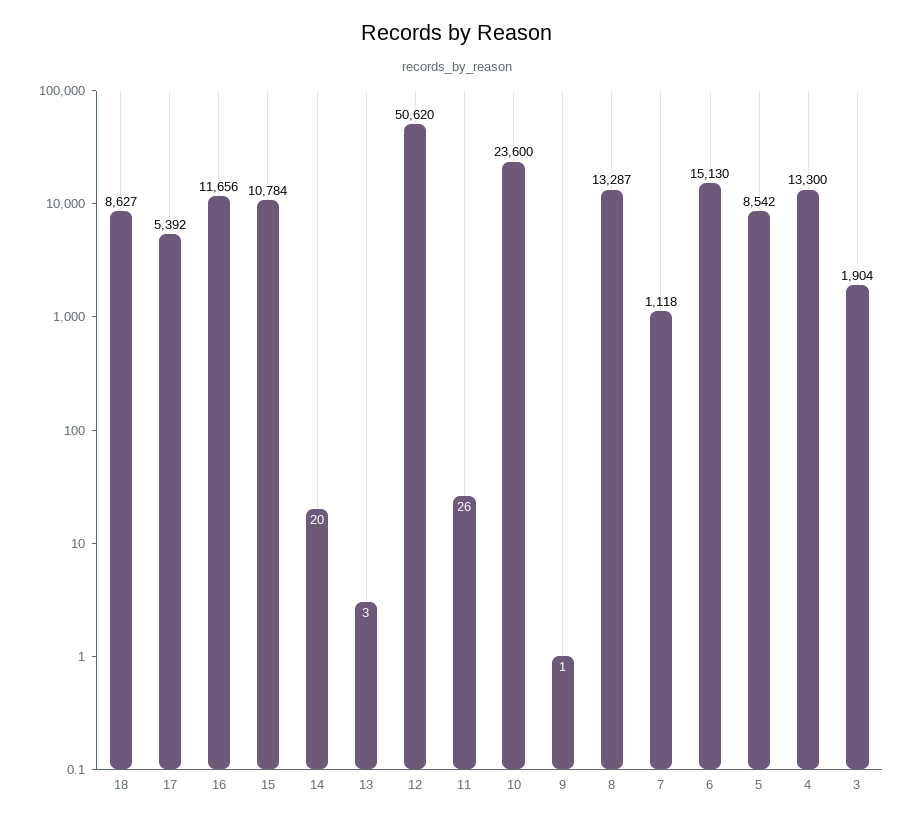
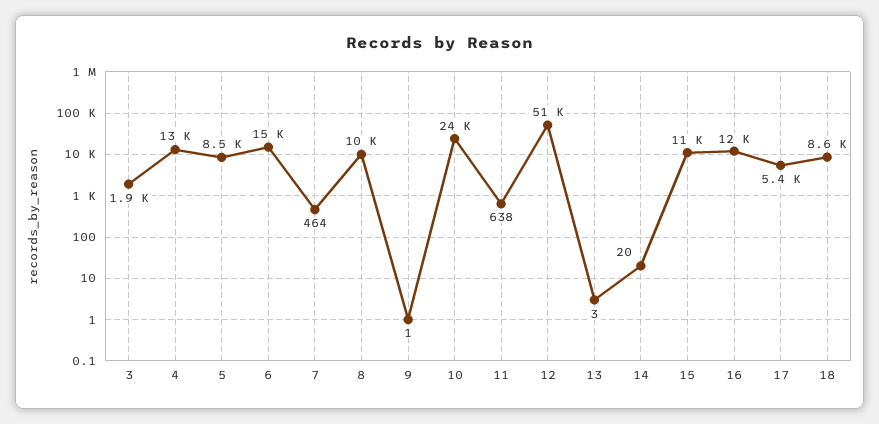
11: 26 -> 638
8: 13287 -> 10000
7: 1118 -> 464

